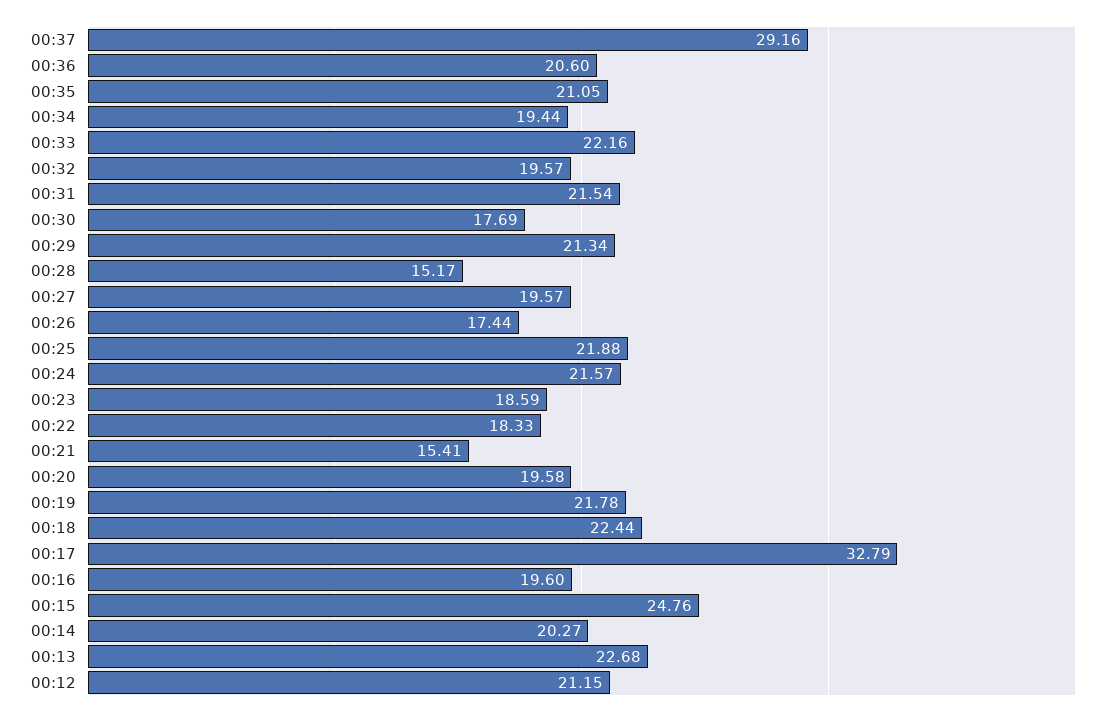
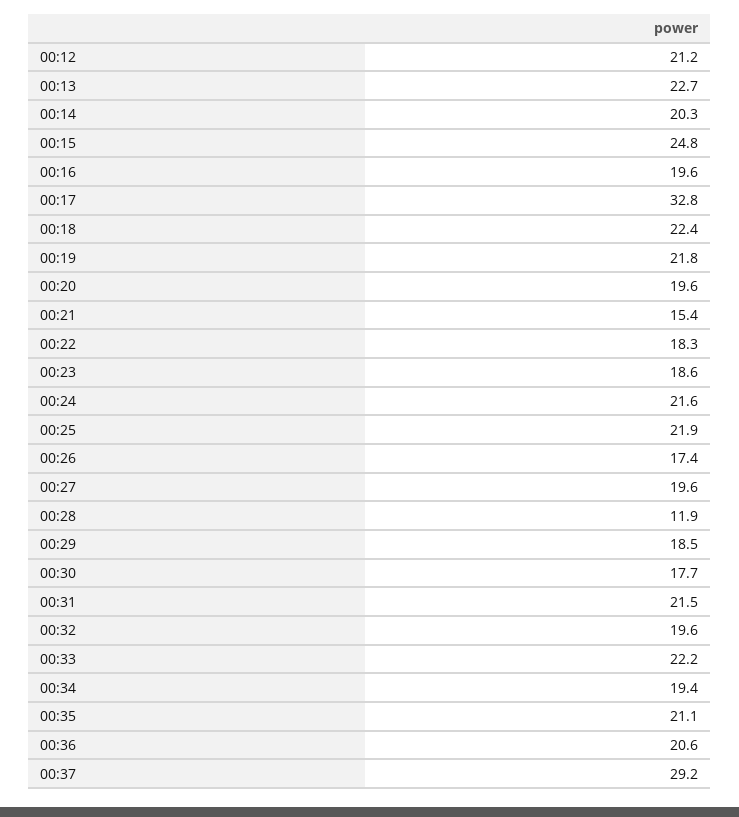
00:29: 21.34 -> 18.5
00:28: 15.17 -> 11.9

